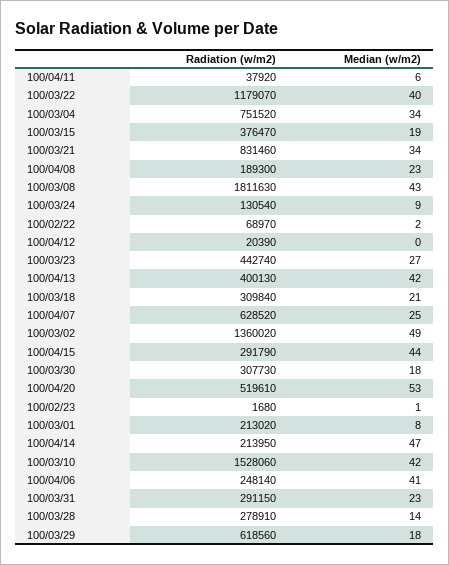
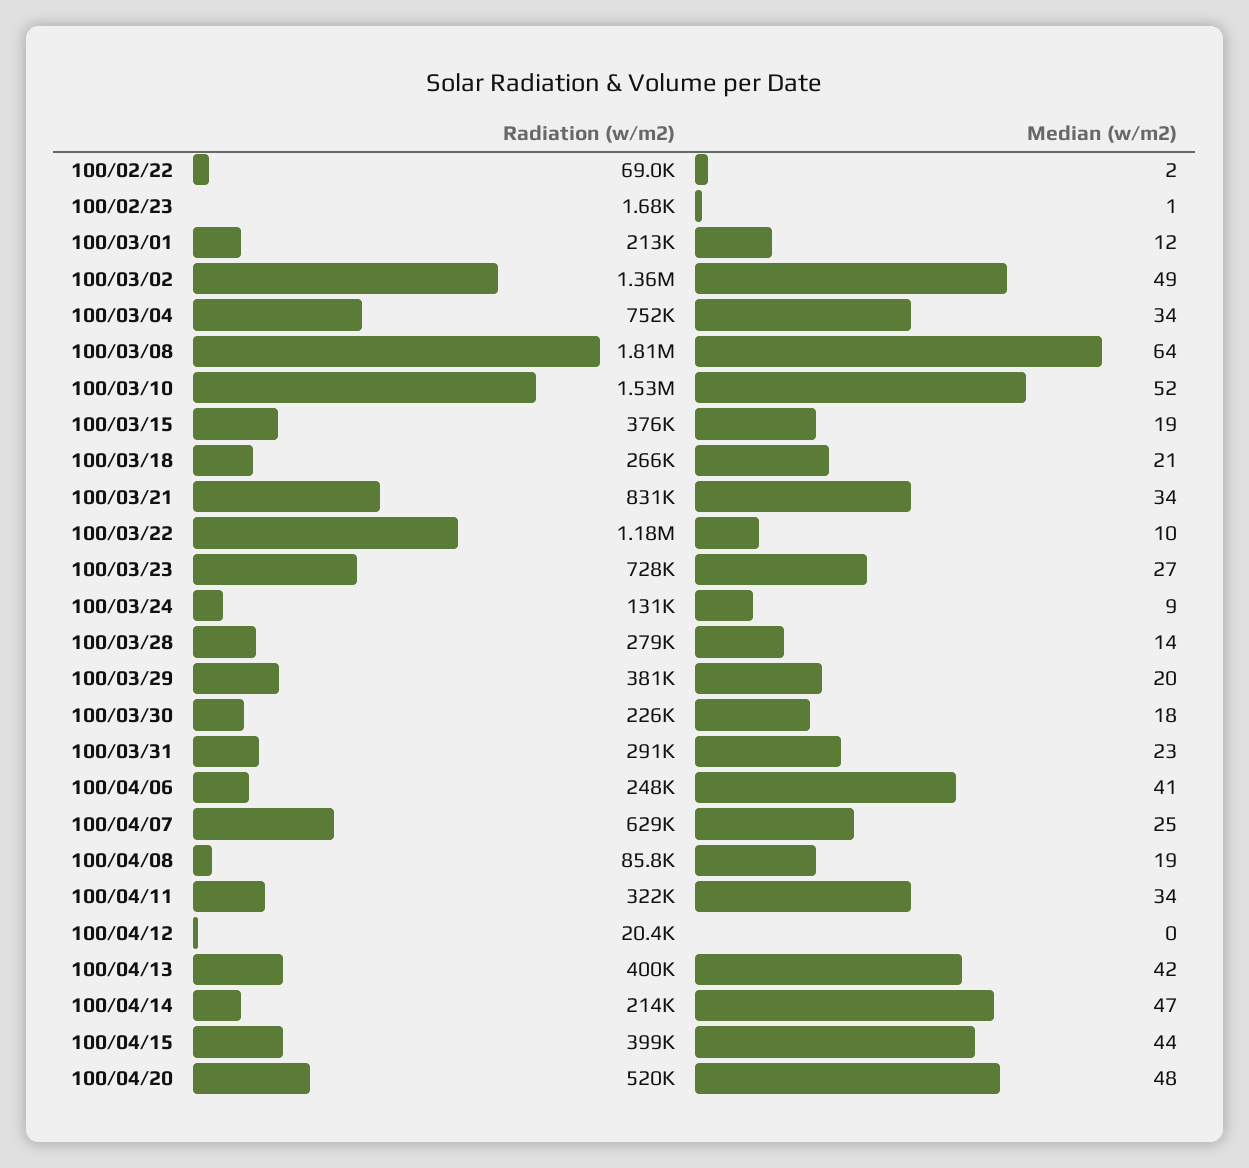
Radiation (w/m2), 100/04/11: 37920 -> 322000
Median (w/m2), 100/04/11: 6 -> 34
Median (w/m2), 100/03/22: 40 -> 10
Radiation (w/m2), 100/04/08: 189300 -> 85800
Median (w/m2), 100/04/08: 23 -> 19
Median (w/m2), 100/03/08: 43 -> 64
Radiation (w/m2), 100/03/23: 442740 -> 728000
Radiation (w/m2), 100/03/18: 309840 -> 266000
Radiation (w/m2), 100/04/15: 291790 -> 399000
Radiation (w/m2), 100/03/30: 307730 -> 226000
Median (w/m2), 100/04/20: 53 -> 48
Median (w/m2), 100/03/01: 8 -> 12
Median (w/m2), 100/03/10: 42 -> 52
Radiation (w/m2), 100/03/29: 618560 -> 381000
Median (w/m2), 100/03/29: 18 -> 20

